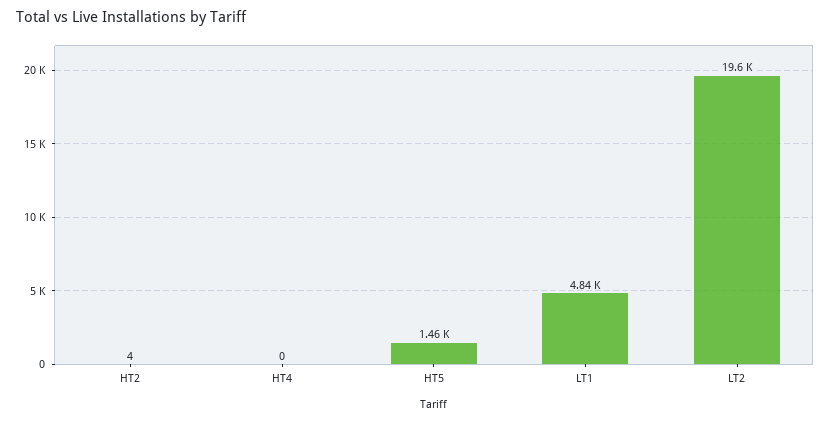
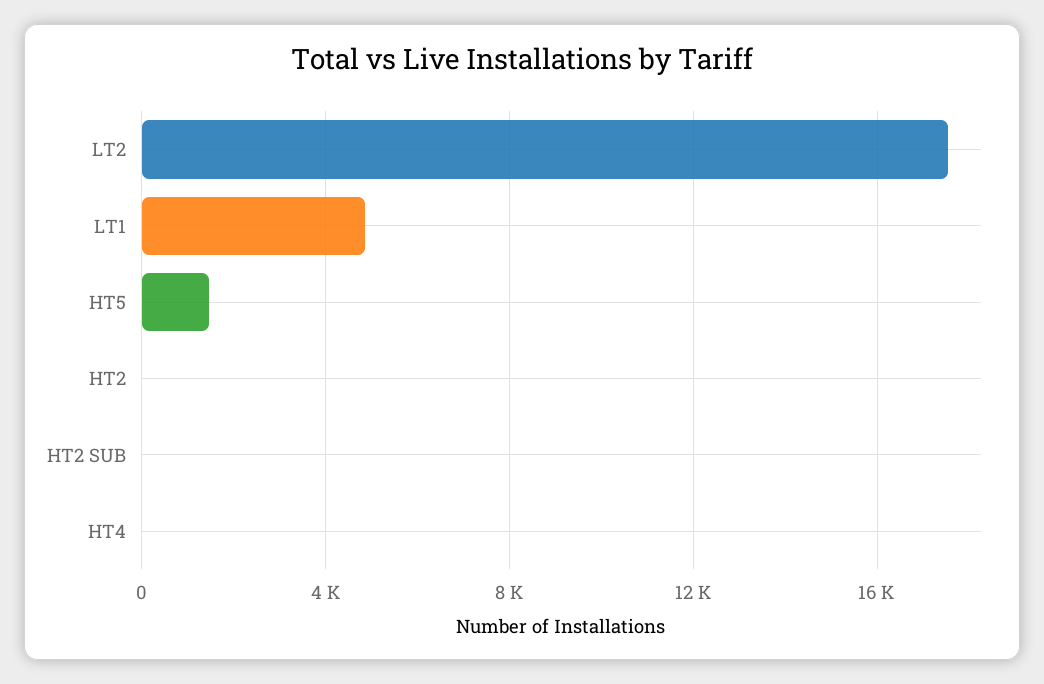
LT2: 19600 -> 17500
HT2 SUB: none -> 0

